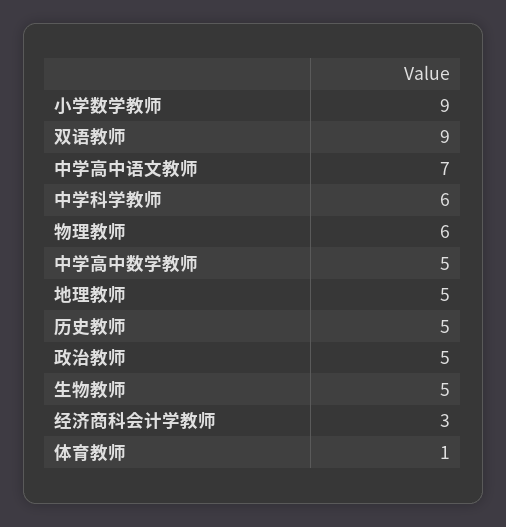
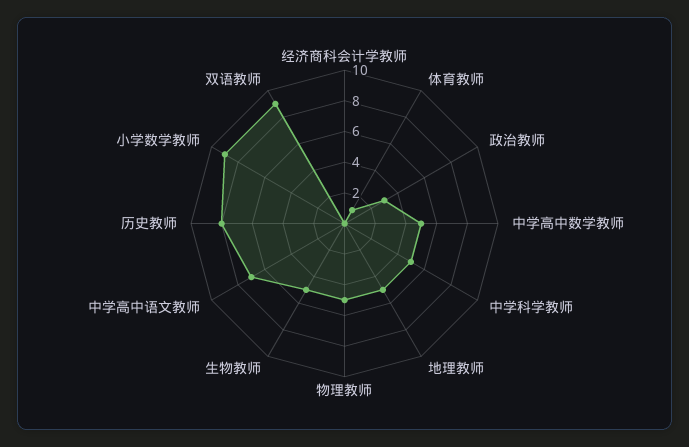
中学科学教师: 6 -> 5
物理教师: 6 -> 5
历史教师: 5 -> 8
政治教师: 5 -> 3
经济商科会计学教师: 3 -> 0

